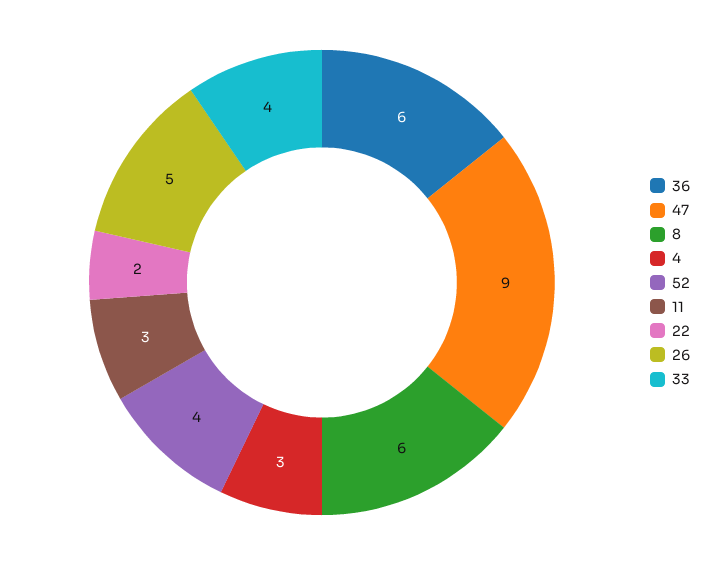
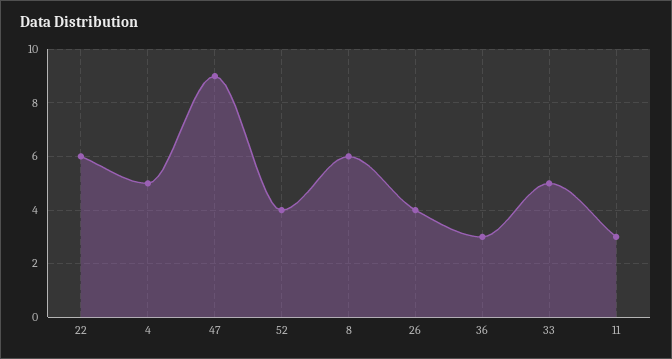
36: 6 -> 3
4: 3 -> 5
22: 2 -> 6
26: 5 -> 4
33: 4 -> 5

